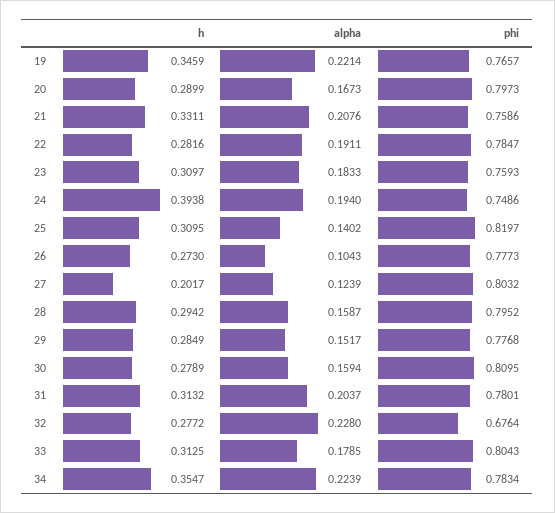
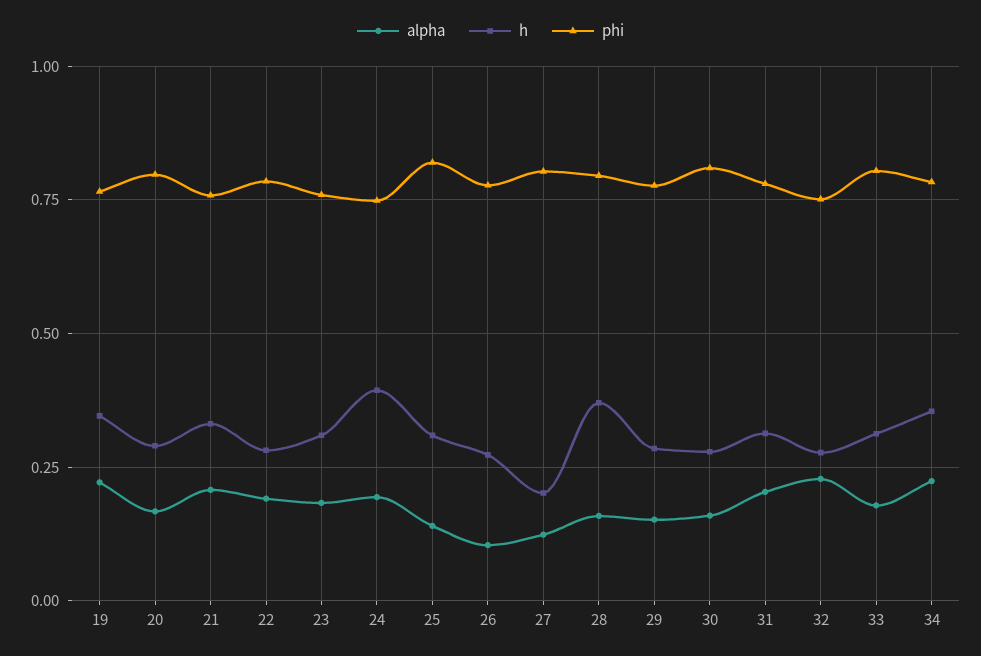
h, 28: 0.2942 -> 0.375
phi, 32: 0.6764 -> 0.75

